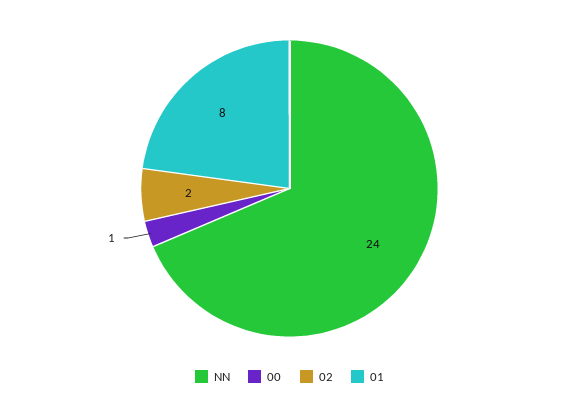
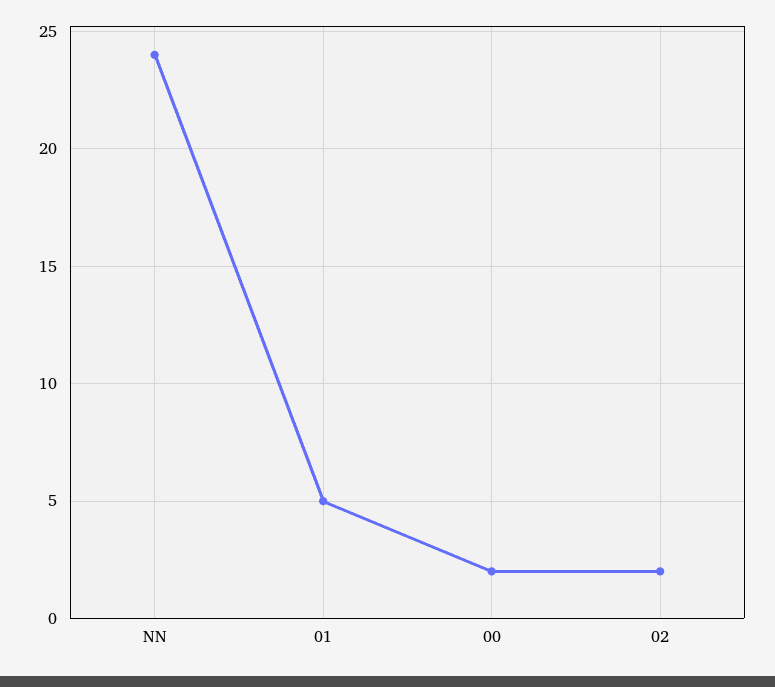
00: 1 -> 2
01: 8 -> 5

